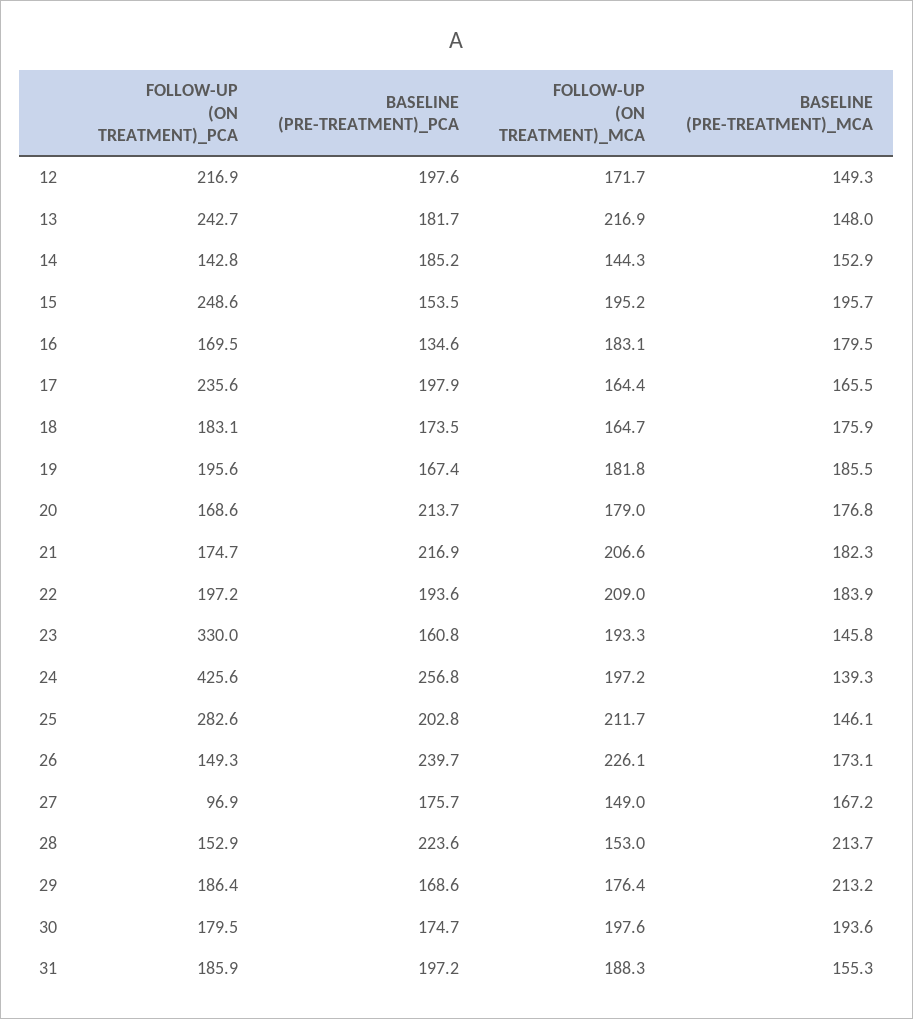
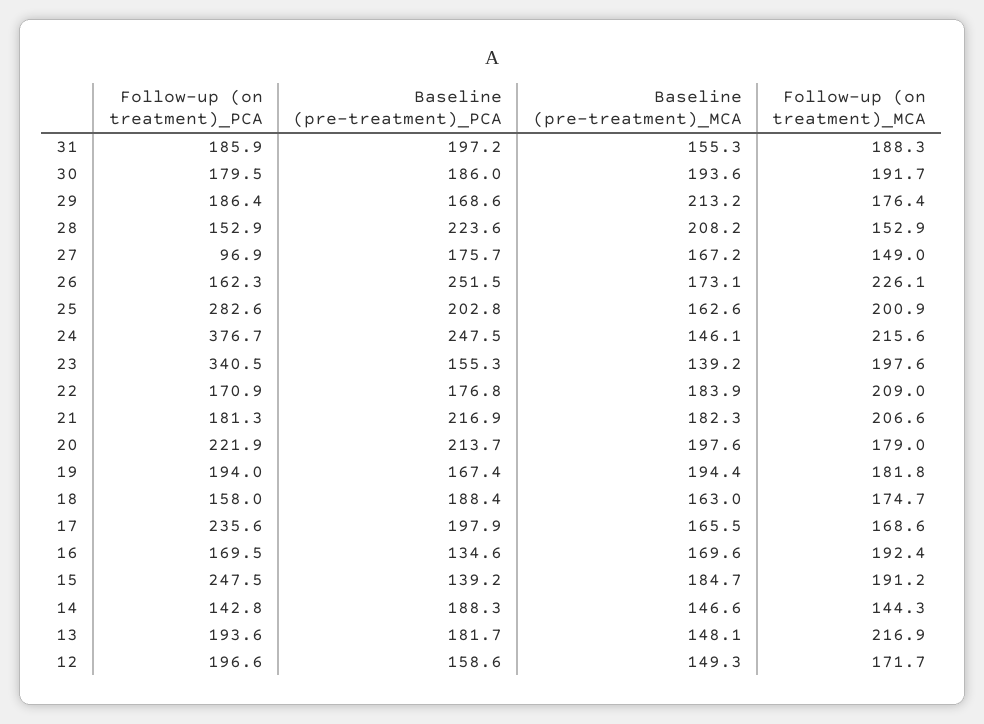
FOLLOW-UP (ON TREATMENT)_PCA, 12: 216.9 -> 196.6
BASELINE (PRE-TREATMENT)_PCA, 12: 197.6 -> 158.6
FOLLOW-UP (ON TREATMENT)_PCA, 13: 242.7 -> 193.6
BASELINE (PRE-TREATMENT)_MCA, 13: 148 -> 148.1
BASELINE (PRE-TREATMENT)_PCA, 14: 185.2 -> 188.3
BASELINE (PRE-TREATMENT)_MCA, 14: 152.9 -> 146.6
FOLLOW-UP (ON TREATMENT)_PCA, 15: 248.6 -> 247.5
BASELINE (PRE-TREATMENT)_PCA, 15: 153.5 -> 139.2
FOLLOW-UP (ON TREATMENT)_MCA, 15: 195.2 -> 191.2
BASELINE (PRE-TREATMENT)_MCA, 15: 195.7 -> 184.7
FOLLOW-UP (ON TREATMENT)_MCA, 16: 183.1 -> 192.4
BASELINE (PRE-TREATMENT)_MCA, 16: 179.5 -> 169.6
FOLLOW-UP (ON TREATMENT)_MCA, 17: 164.4 -> 168.6
FOLLOW-UP (ON TREATMENT)_PCA, 18: 183.1 -> 158
BASELINE (PRE-TREATMENT)_PCA, 18: 173.5 -> 188.4
FOLLOW-UP (ON TREATMENT)_MCA, 18: 164.7 -> 174.7
BASELINE (PRE-TREATMENT)_MCA, 18: 175.9 -> 163
FOLLOW-UP (ON TREATMENT)_PCA, 19: 195.6 -> 194
BASELINE (PRE-TREATMENT)_MCA, 19: 185.5 -> 194.4
FOLLOW-UP (ON TREATMENT)_PCA, 20: 168.6 -> 221.9
BASELINE (PRE-TREATMENT)_MCA, 20: 176.8 -> 197.6
FOLLOW-UP (ON TREATMENT)_PCA, 21: 174.7 -> 181.3
FOLLOW-UP (ON TREATMENT)_PCA, 22: 197.2 -> 170.9
BASELINE (PRE-TREATMENT)_PCA, 22: 193.6 -> 176.8
FOLLOW-UP (ON TREATMENT)_PCA, 23: 330 -> 340.5
BASELINE (PRE-TREATMENT)_PCA, 23: 160.8 -> 155.3
FOLLOW-UP (ON TREATMENT)_MCA, 23: 193.3 -> 197.6
BASELINE (PRE-TREATMENT)_MCA, 23: 145.8 -> 139.2
FOLLOW-UP (ON TREATMENT)_PCA, 24: 425.6 -> 376.7
BASELINE (PRE-TREATMENT)_PCA, 24: 256.8 -> 247.5
FOLLOW-UP (ON TREATMENT)_MCA, 24: 197.2 -> 215.6
BASELINE (PRE-TREATMENT)_MCA, 24: 139.3 -> 146.1
FOLLOW-UP (ON TREATMENT)_MCA, 25: 211.7 -> 200.9
BASELINE (PRE-TREATMENT)_MCA, 25: 146.1 -> 162.6
FOLLOW-UP (ON TREATMENT)_PCA, 26: 149.3 -> 162.3
BASELINE (PRE-TREATMENT)_PCA, 26: 239.7 -> 251.5
FOLLOW-UP (ON TREATMENT)_MCA, 28: 153 -> 152.9
BASELINE (PRE-TREATMENT)_MCA, 28: 213.7 -> 208.2
BASELINE (PRE-TREATMENT)_PCA, 30: 174.7 -> 186
FOLLOW-UP (ON TREATMENT)_MCA, 30: 197.6 -> 191.7

